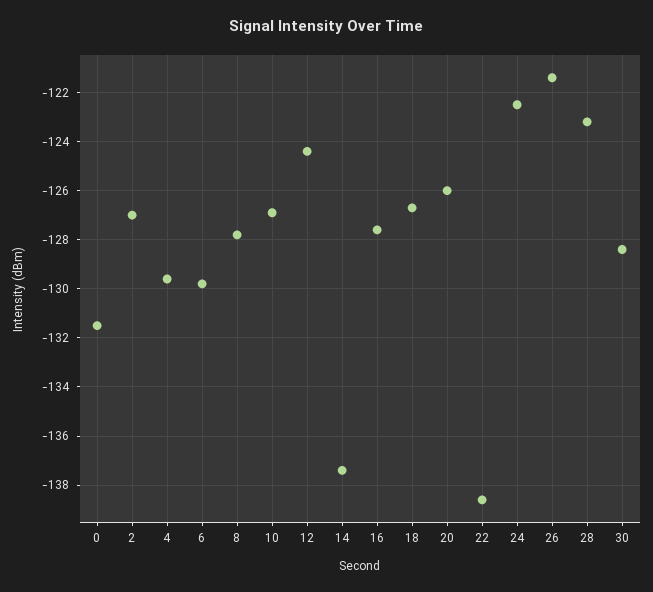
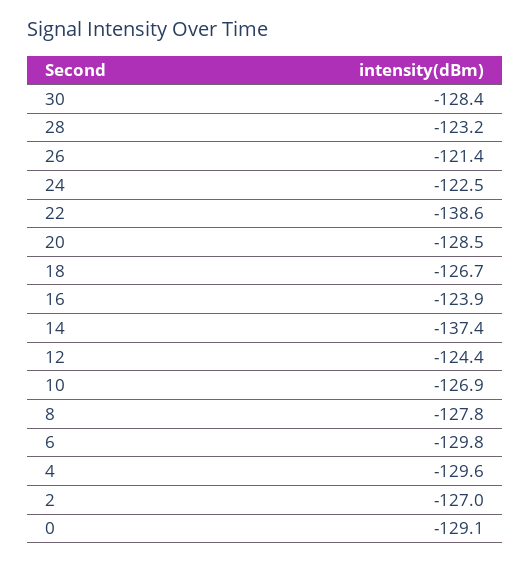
0: -131.5 -> -129.1
16: -127.5 -> -123.9
20: -126 -> -128.5

